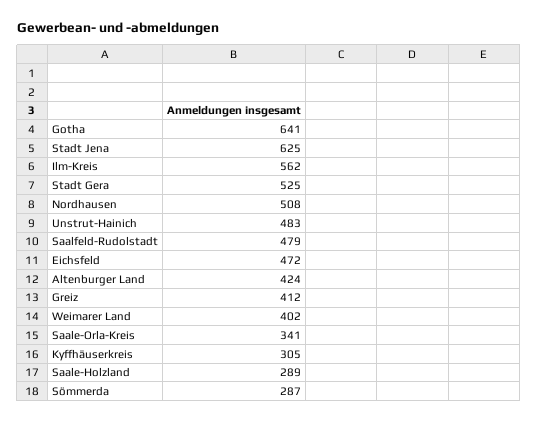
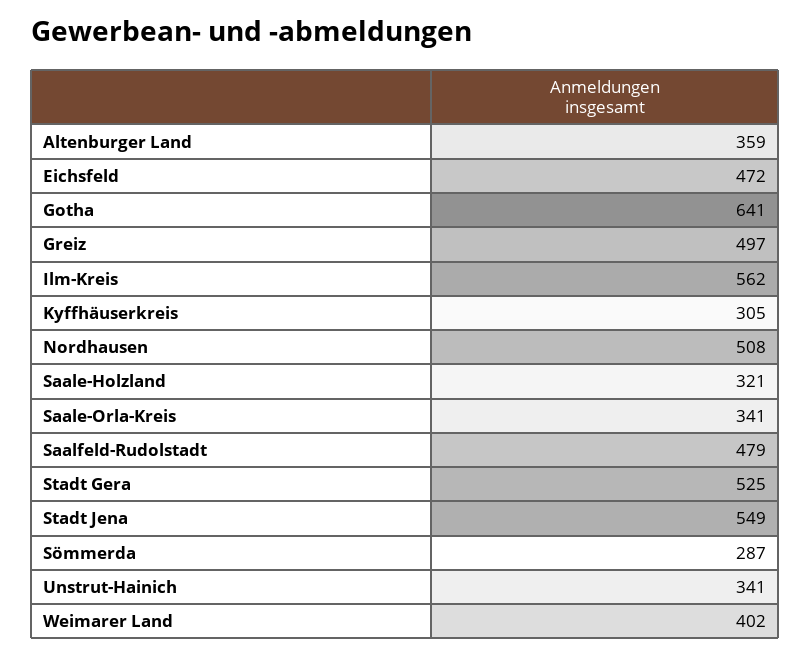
Stadt Jena: 625 -> 549
Unstrut-Hainich: 483 -> 341
Altenburger Land: 424 -> 359
Greiz: 412 -> 497
Saale-Holzland: 289 -> 321

